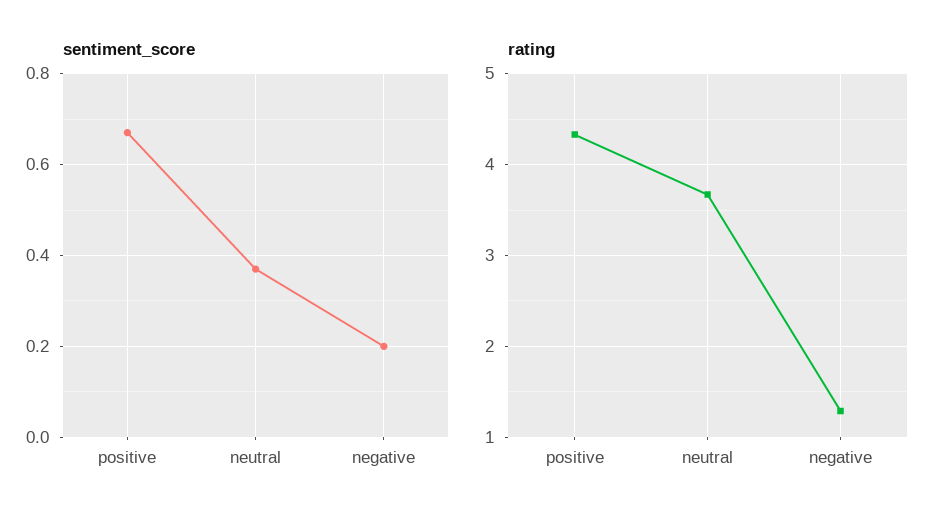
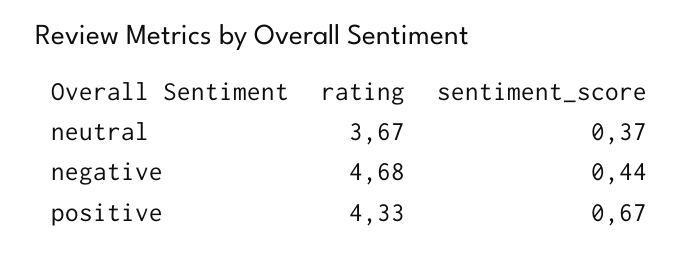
sentiment_score, negative: 0.2 -> 0.44
rating, negative: 1.3 -> 4.68

